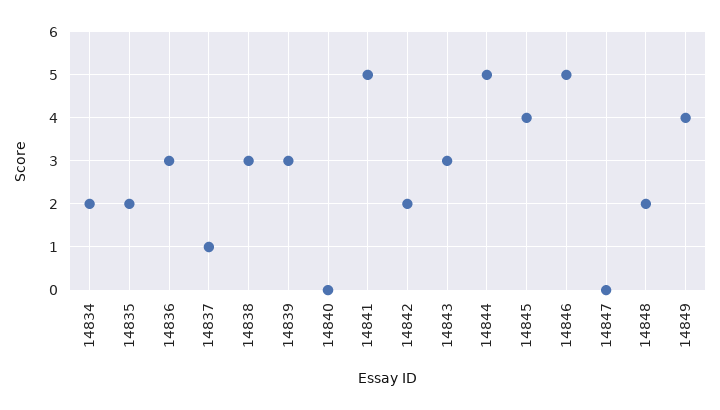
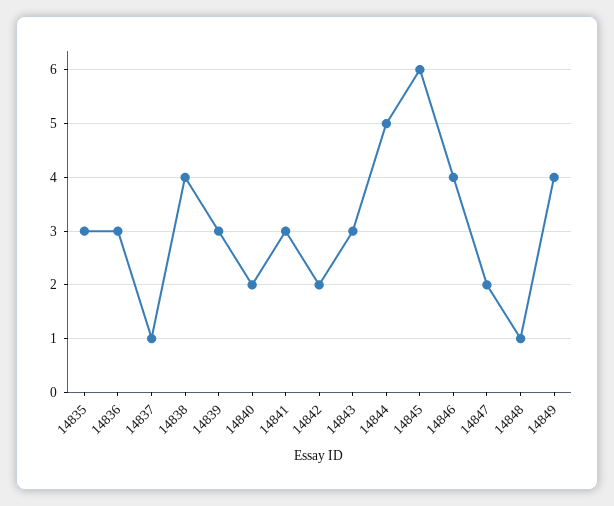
14834: 2 -> none
14835: 2 -> 3
14838: 3 -> 4
14840: 0 -> 2
14841: 5 -> 3
14845: 4 -> 6
14846: 5 -> 4
14847: 0 -> 2
14848: 2 -> 1

